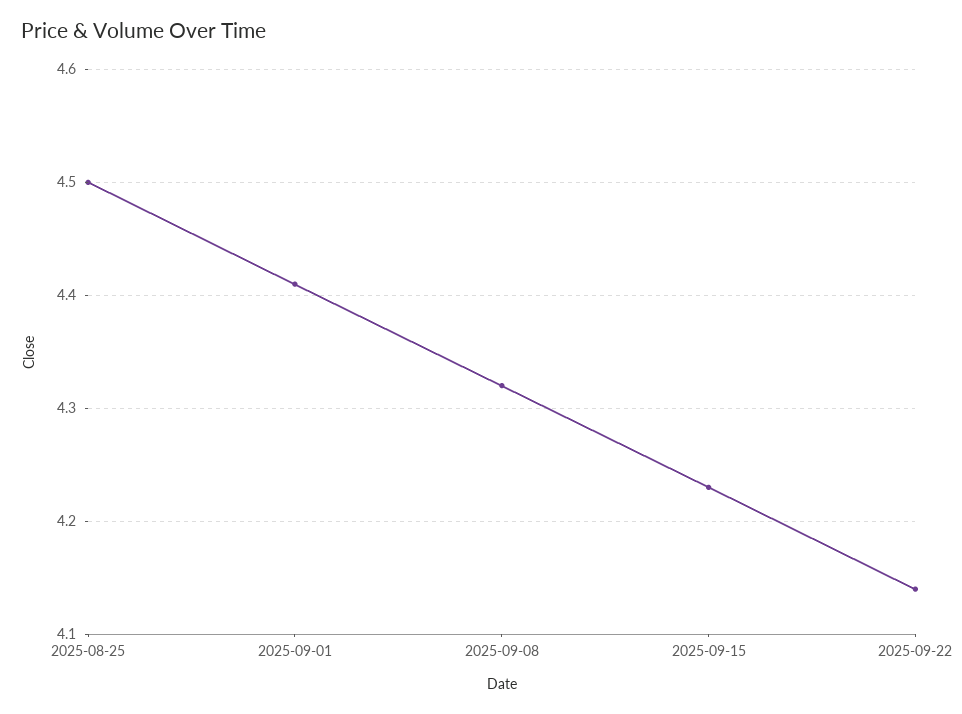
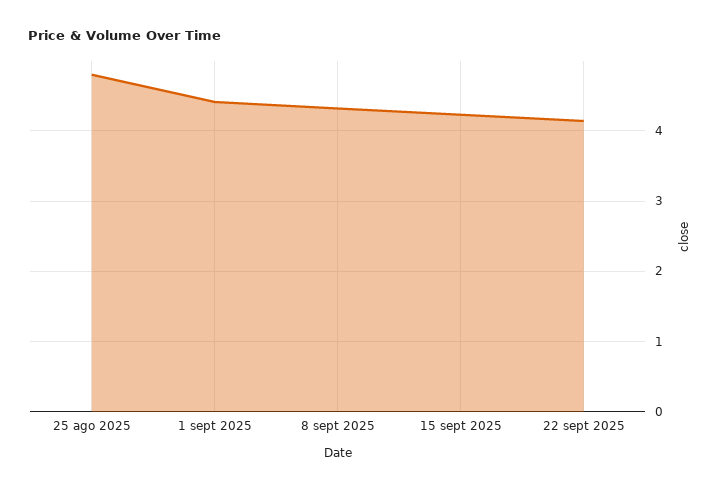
2025-08-25: 4.5 -> 4.8

